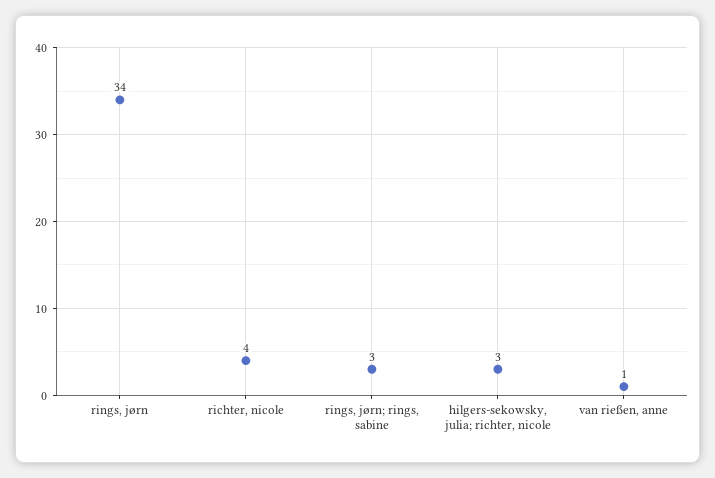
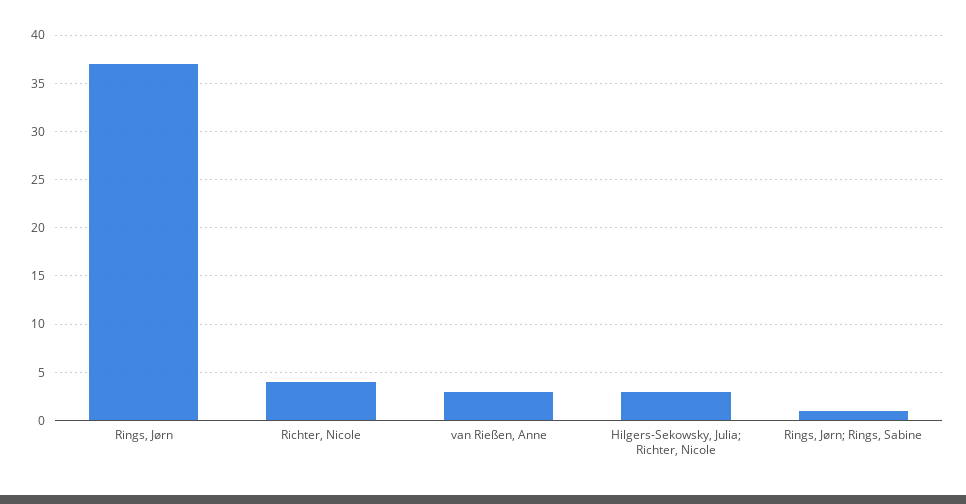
rings, jørn: 34 -> 37
rings, jørn; rings, sabine: 3 -> 1
van rießen, anne: 1 -> 3

